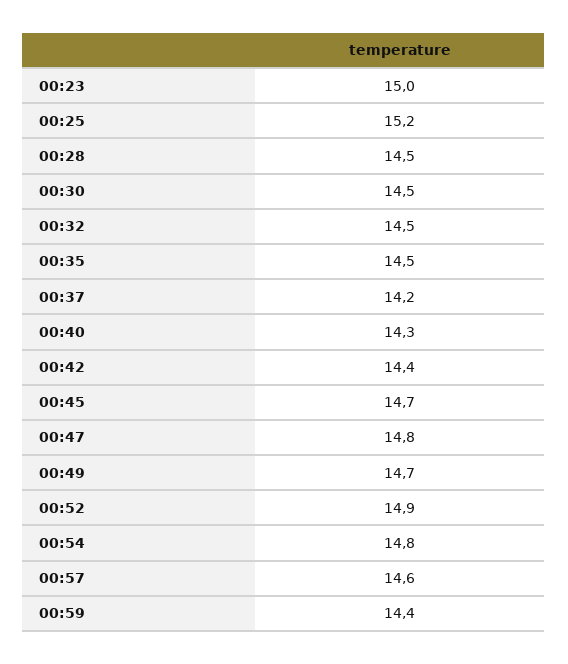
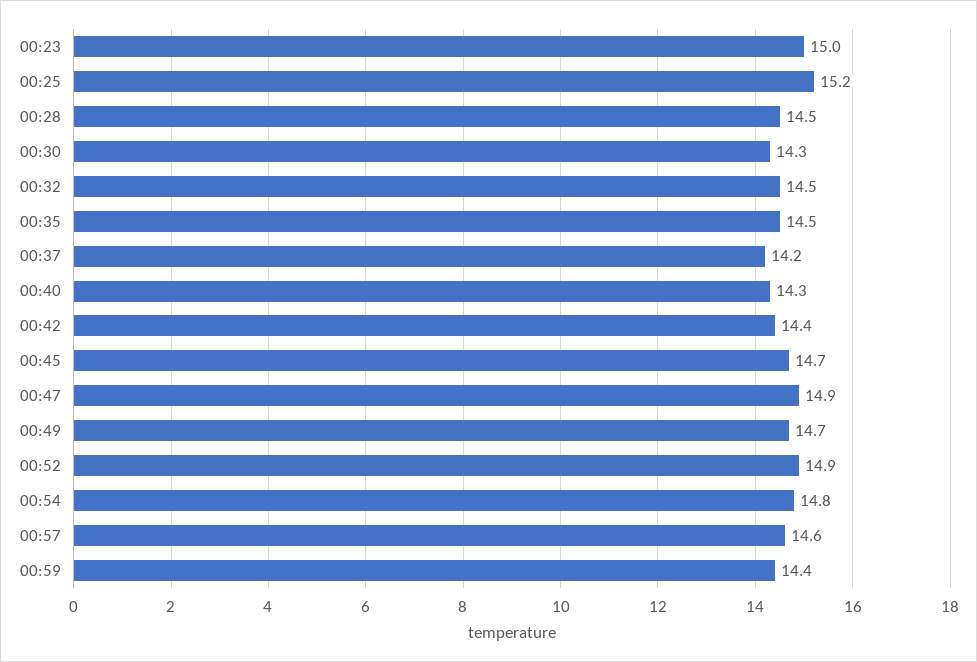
00:30: 14.5 -> 14.3
00:47: 14.8 -> 14.9

